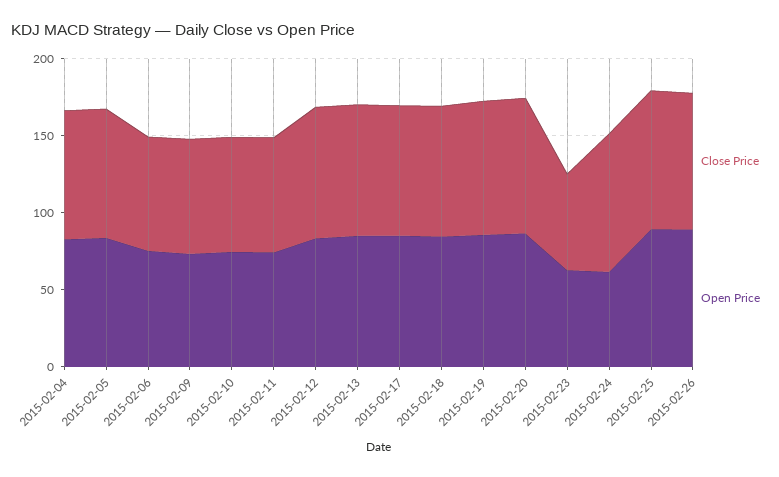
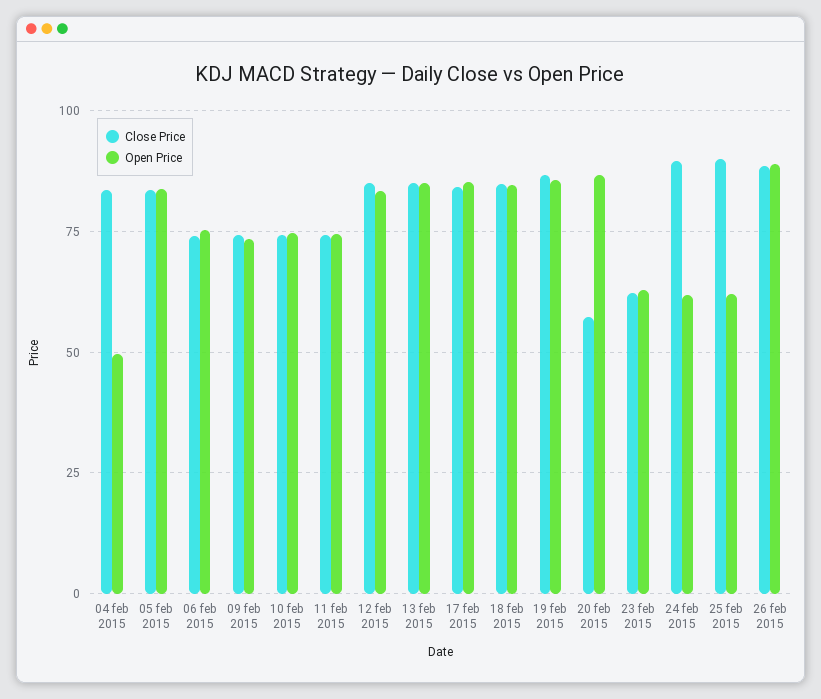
Open Price, 2015-02-04: 80 -> 50
Close Price, 2015-02-20: 90 -> 57.5
Open Price, 2015-02-25: 90 -> 62.5

